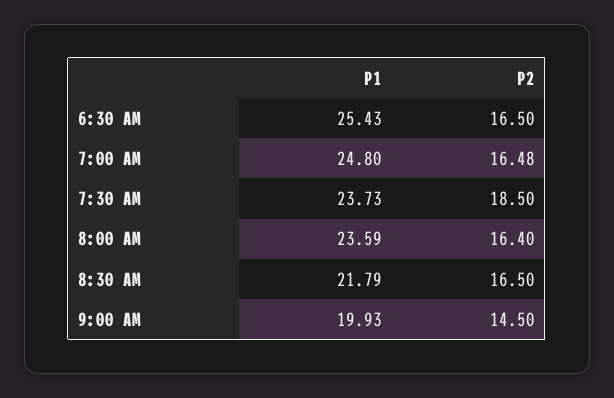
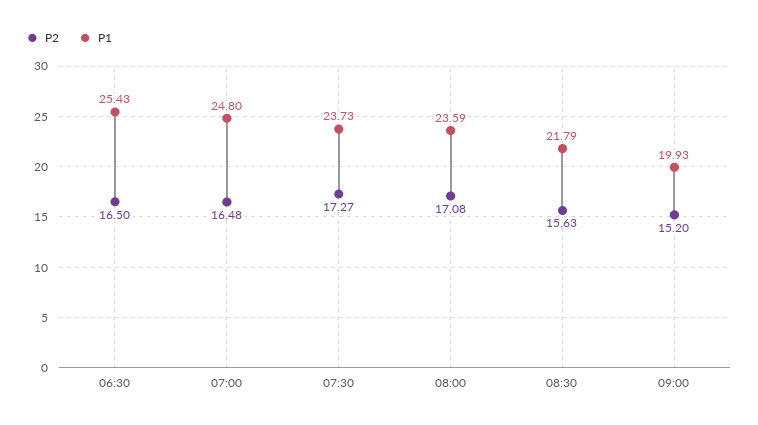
P2, 7:30 AM: 18.5 -> 17.27
P2, 8:00 AM: 16.4 -> 17.08
P2, 8:30 AM: 16.5 -> 15.63
P2, 9:00 AM: 14.5 -> 15.2

